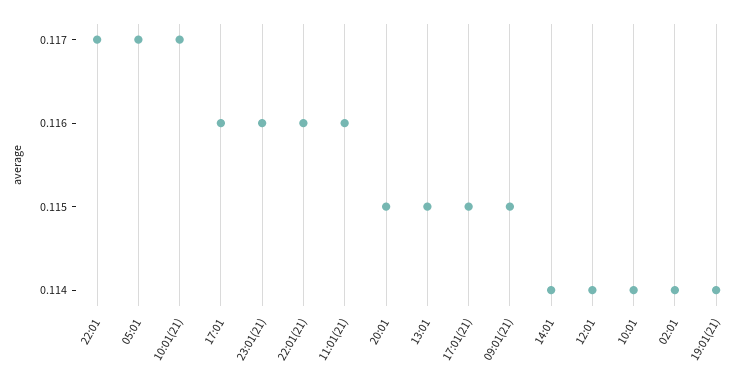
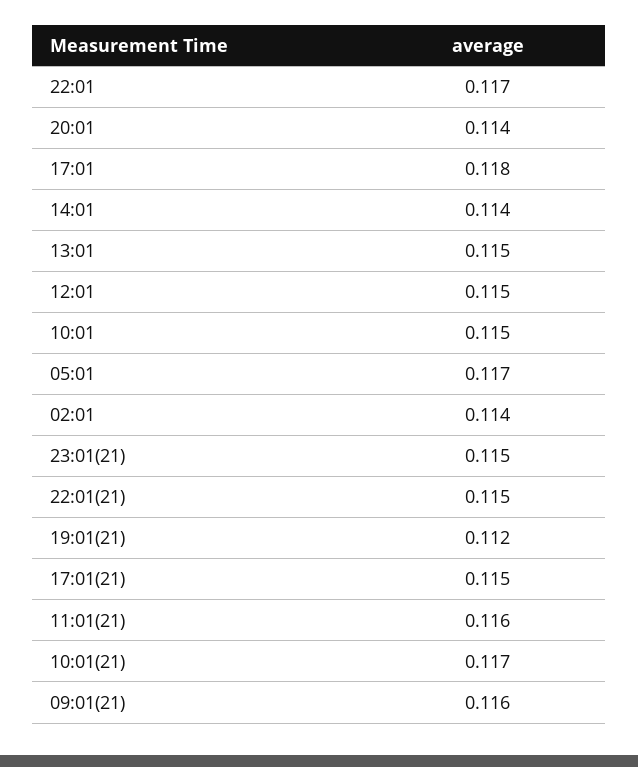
17:01: 0.116 -> 0.118
23:01(21): 0.116 -> 0.115
22:01(21): 0.116 -> 0.115
20:01: 0.115 -> 0.114
09:01(21): 0.115 -> 0.116
12:01: 0.114 -> 0.115
10:01: 0.114 -> 0.115
19:01(21): 0.114 -> 0.112

